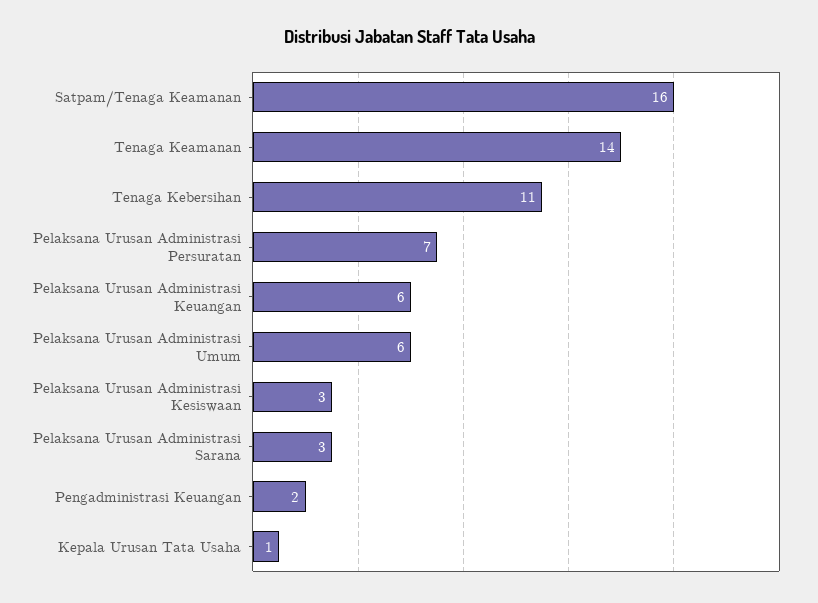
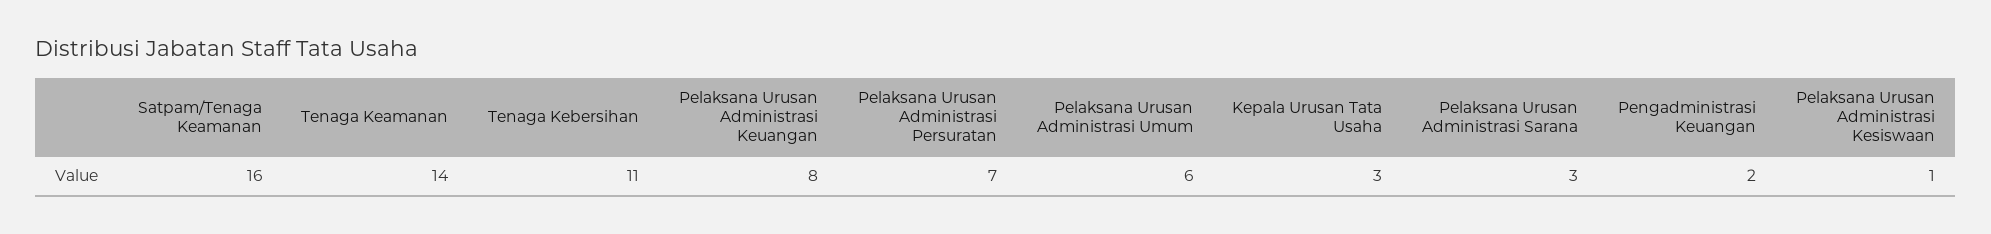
Pelaksana Urusan Administrasi Keuangan: 6 -> 8
Pelaksana Urusan Administrasi Kesiswaan: 3 -> 1
Kepala Urusan Tata Usaha: 1 -> 3

